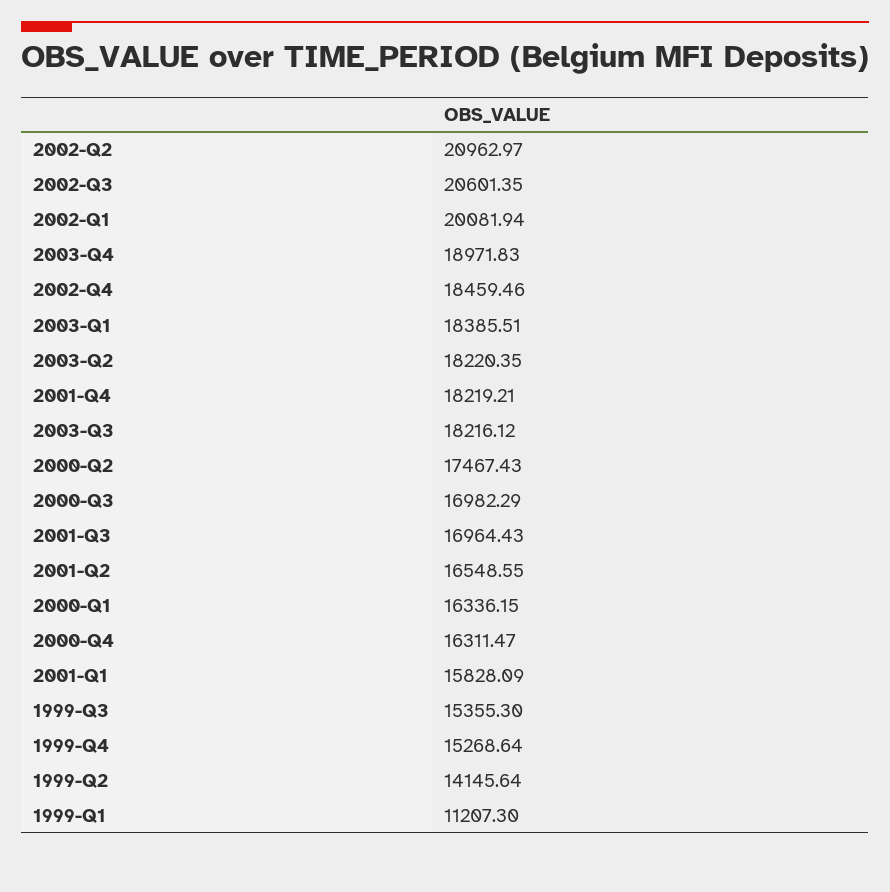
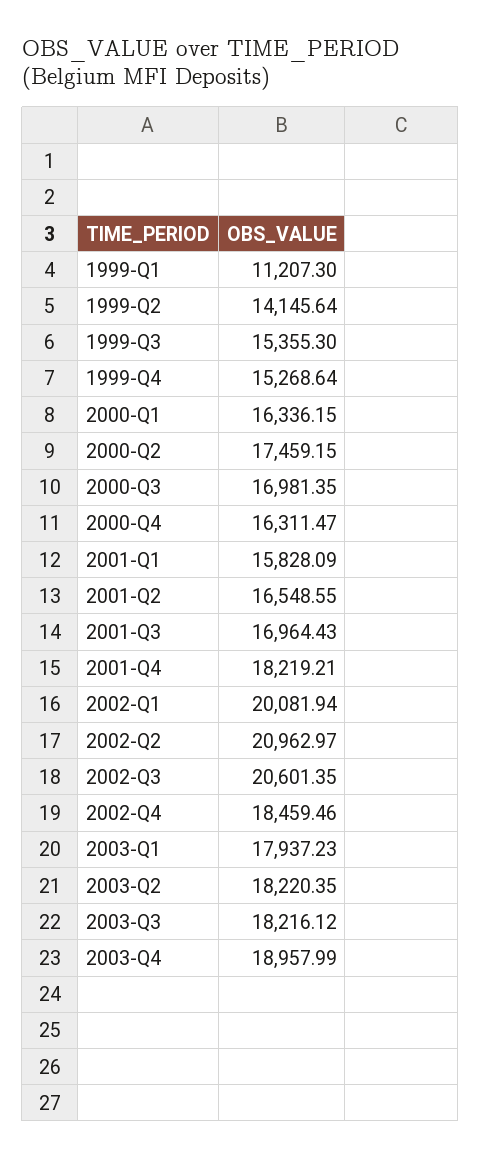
2003-Q4: 18971.83 -> 18957.99
2003-Q1: 18385.51 -> 17937.23
2000-Q2: 17467.43 -> 17459.15
2000-Q3: 16982.29 -> 16981.35

